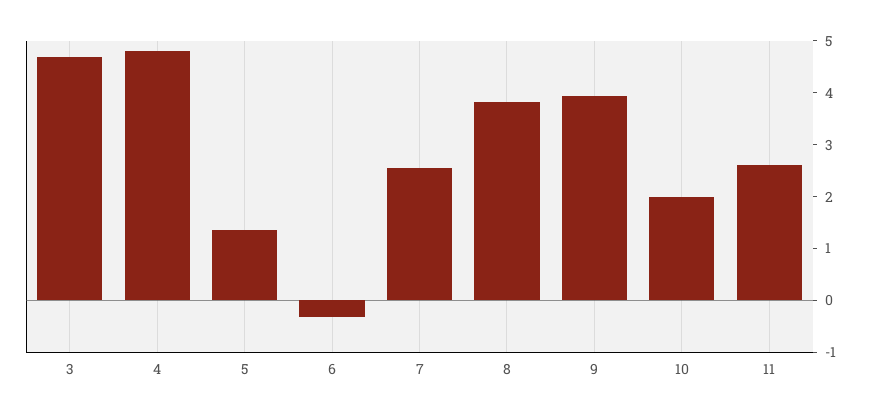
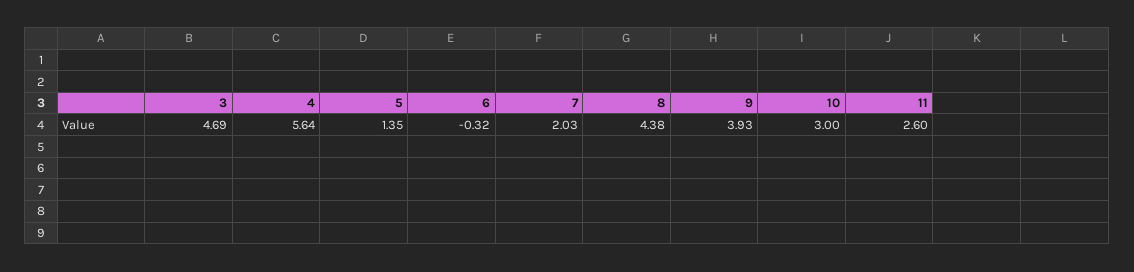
4: 4.8 -> 5.64
7: 2.6 -> 2.03
8: 3.8 -> 4.38
10: 2 -> 3

